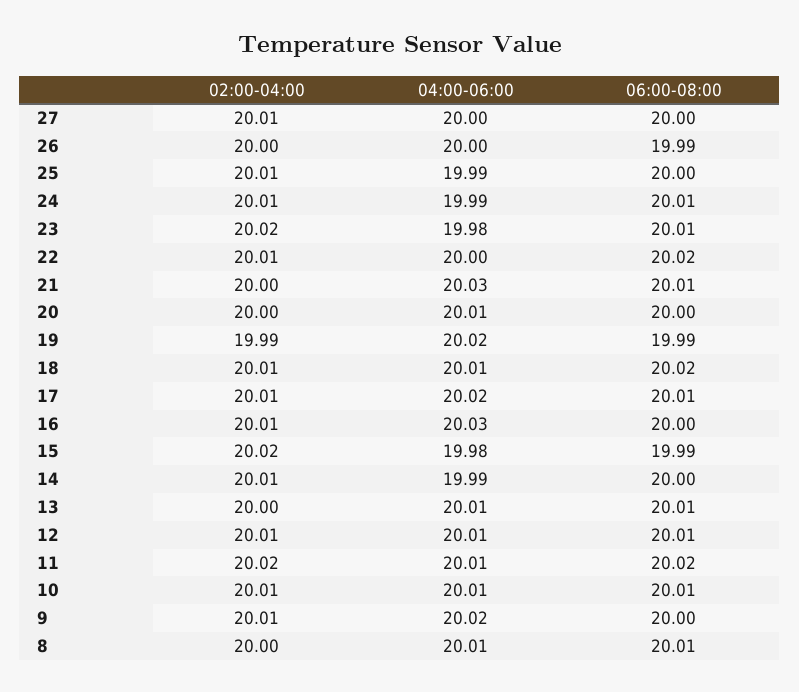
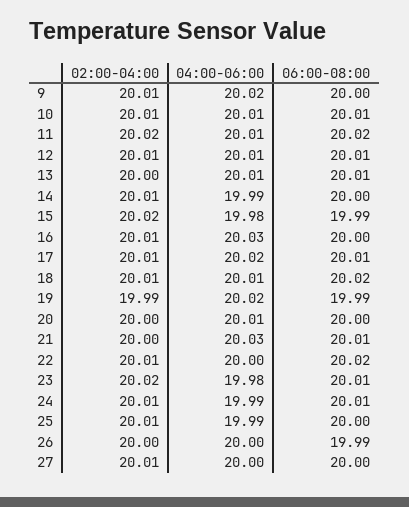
02:00-04:00, 8: 20 -> none
04:00-06:00, 8: 20.01 -> none
06:00-08:00, 8: 20.01 -> none

